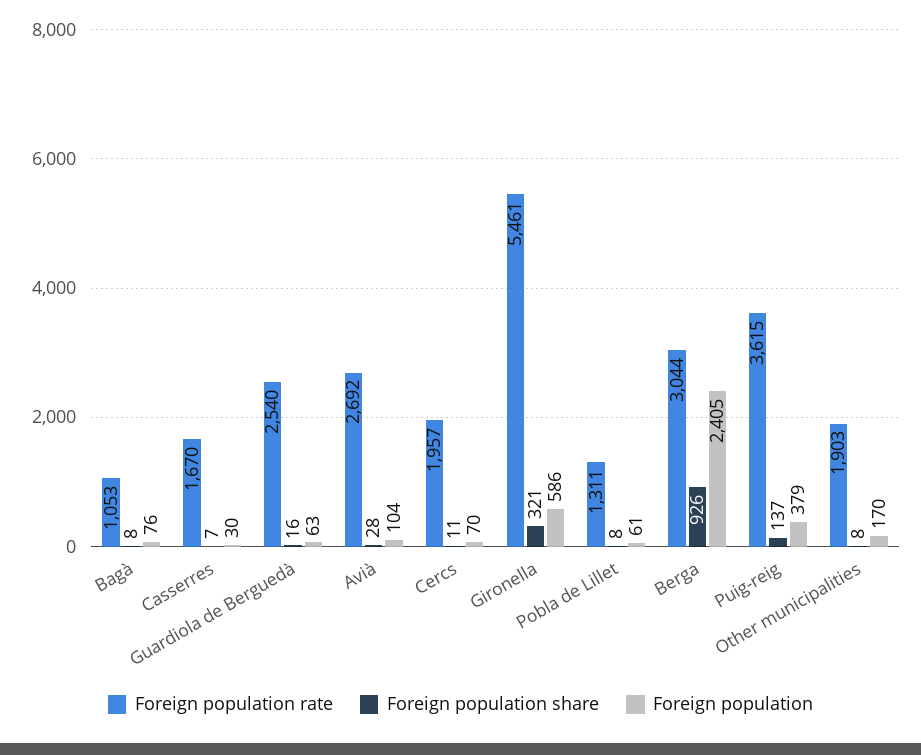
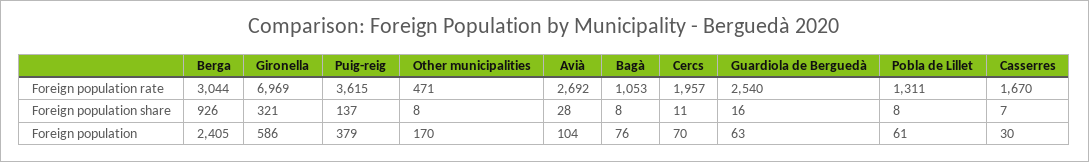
Foreign population rate, Gironella: 5461 -> 6969
Foreign population rate, Other municipalities: 1903 -> 471

